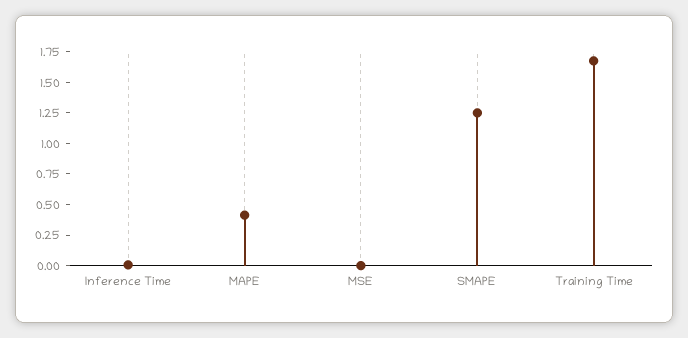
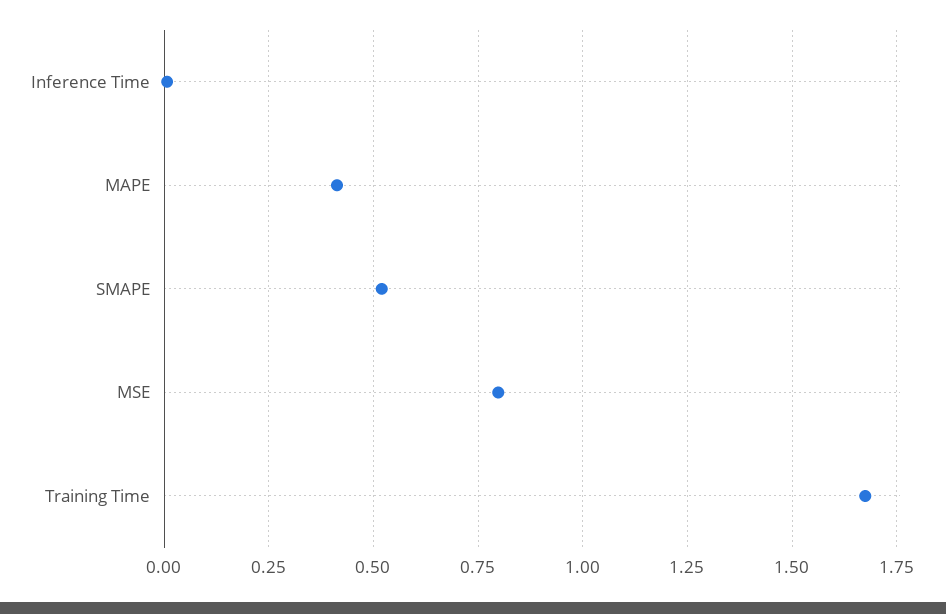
MSE: 0 -> 0.8
SMAPE: 1.25 -> 0.525

